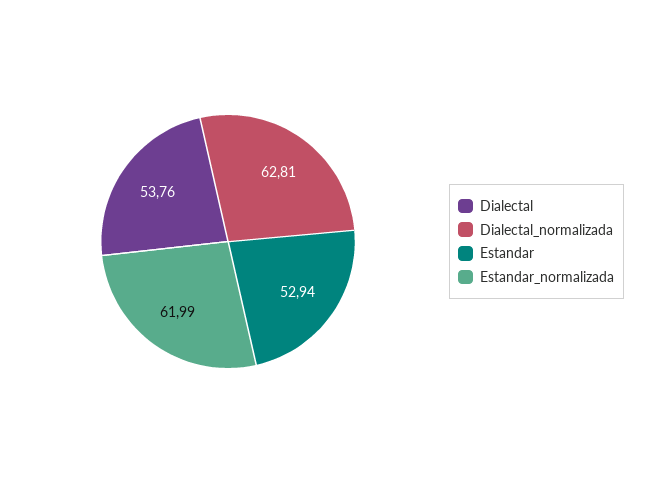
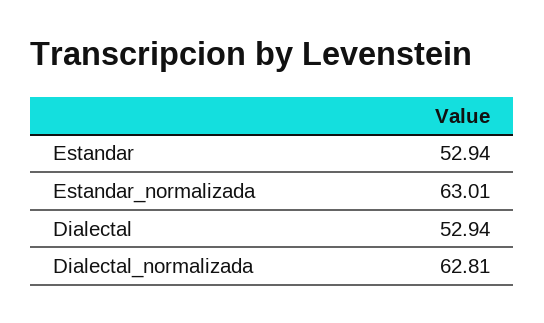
Dialectal: 53.76 -> 52.94
Estandar_normalizada: 61.99 -> 63.01

